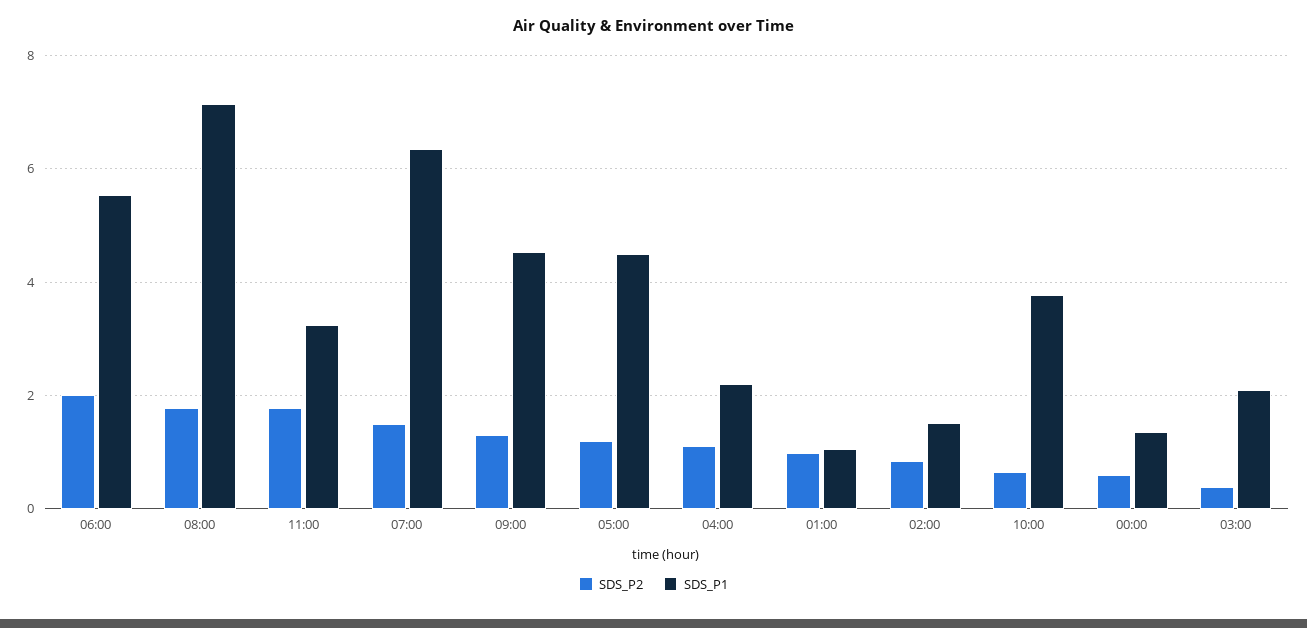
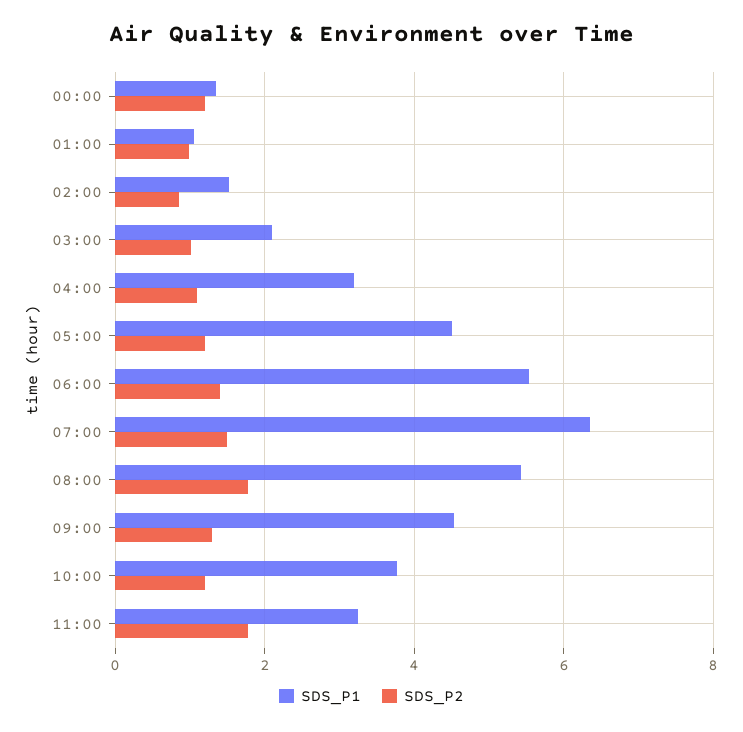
SDS_P2, 06:00: 2 -> 1.4
SDS_P1, 08:00: 7.2 -> 5.4
SDS_P1, 04:00: 2.2 -> 3.2
SDS_P2, 10:00: 0.6 -> 1.2
SDS_P2, 00:00: 0.6 -> 1.2
SDS_P2, 03:00: 0.4 -> 1

